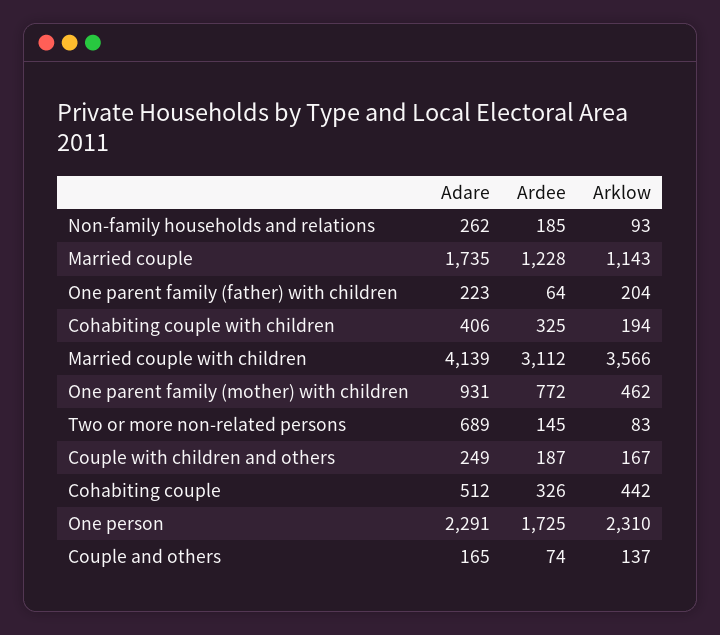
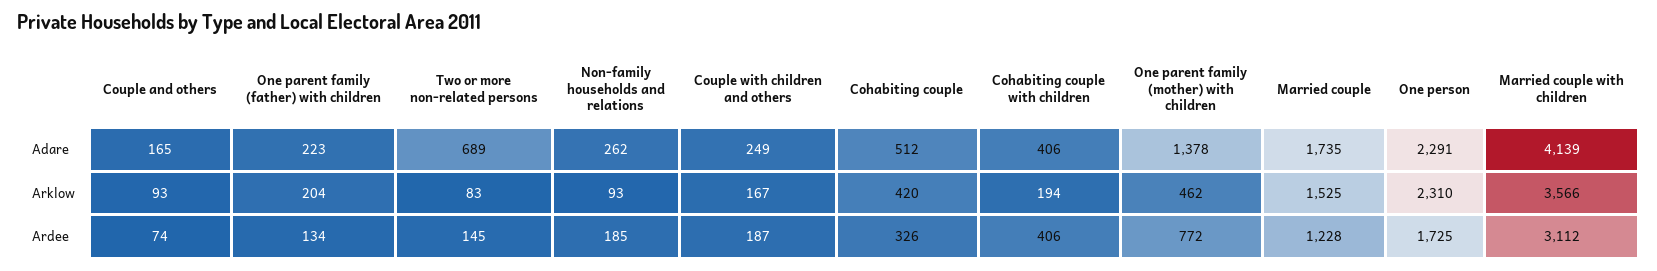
Arklow, Married couple: 1143 -> 1525
Ardee, One parent family (father) with children: 64 -> 134
Ardee, Cohabiting couple with children: 325 -> 406
Adare, One parent family (mother) with children: 931 -> 1378
Arklow, Cohabiting couple: 442 -> 420
Arklow, Couple and others: 137 -> 93

